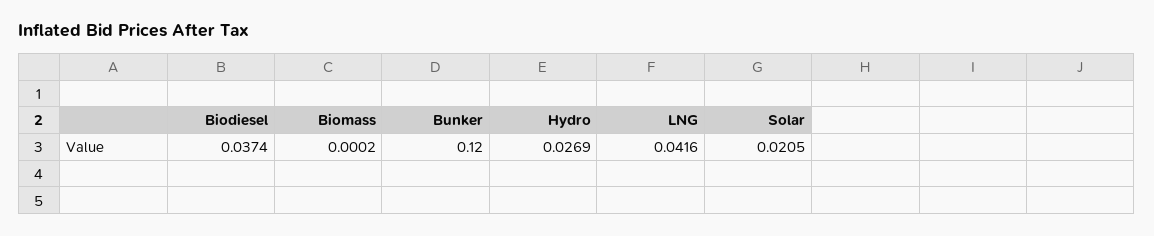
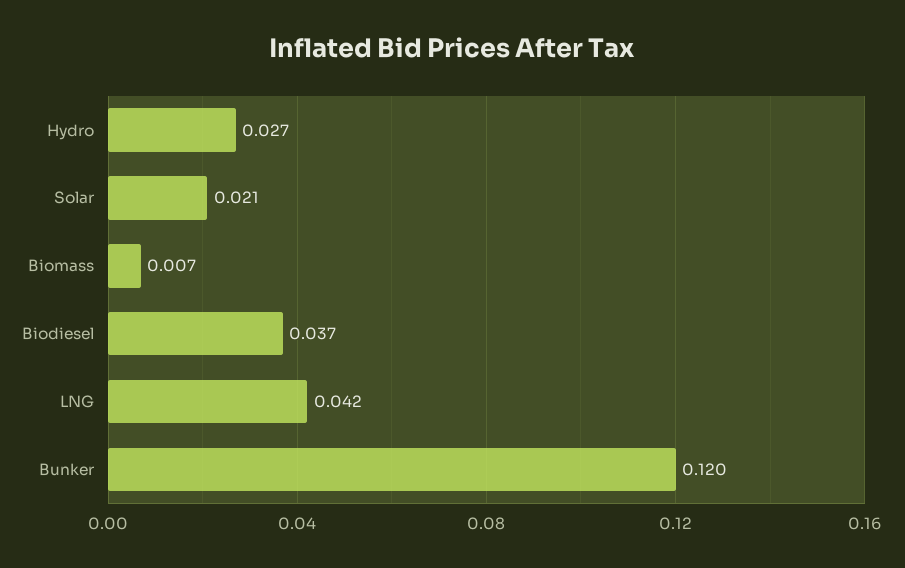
Biomass: 0.0002 -> 0.007

